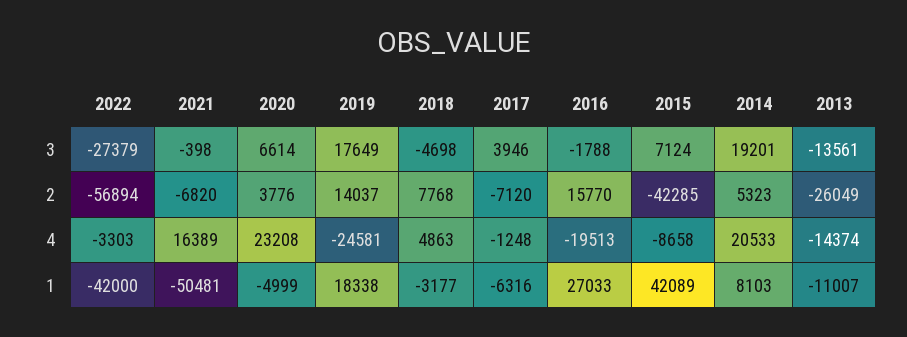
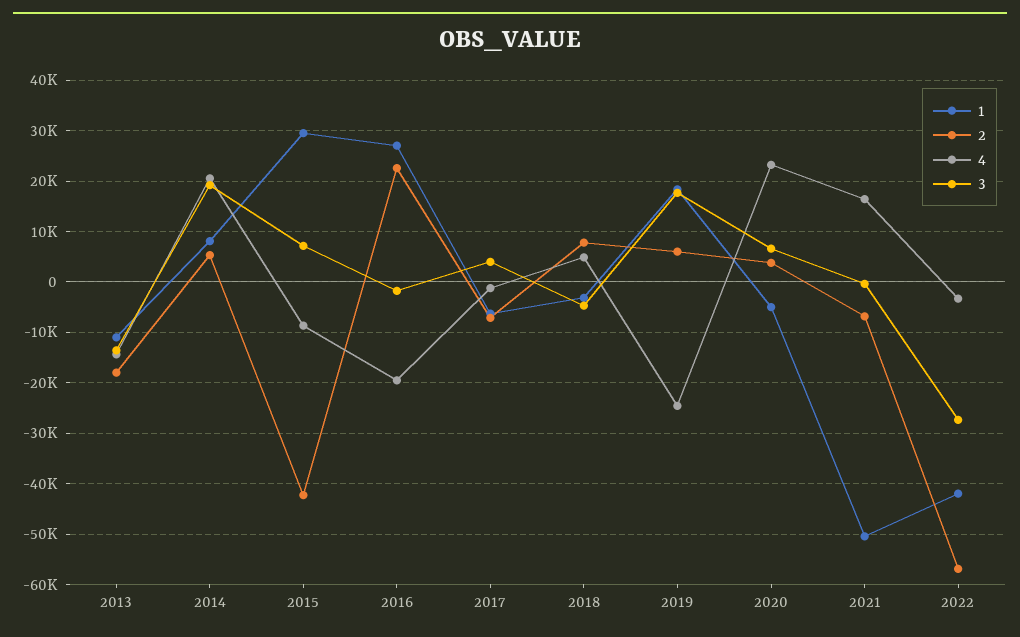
2, 2019: 14037 -> 6000
2, 2016: 15770 -> 22000
2, 2013: -26049 -> -18000
1, 2015: 42089 -> 30000

